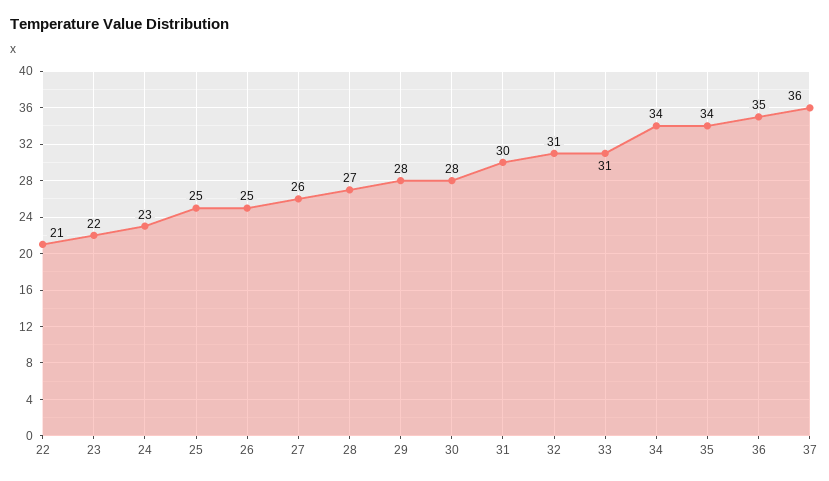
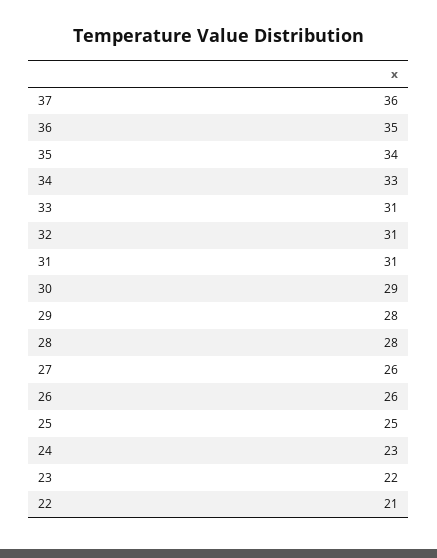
26: 25 -> 26
28: 27 -> 28
30: 28 -> 29
31: 30 -> 31
34: 34 -> 33

